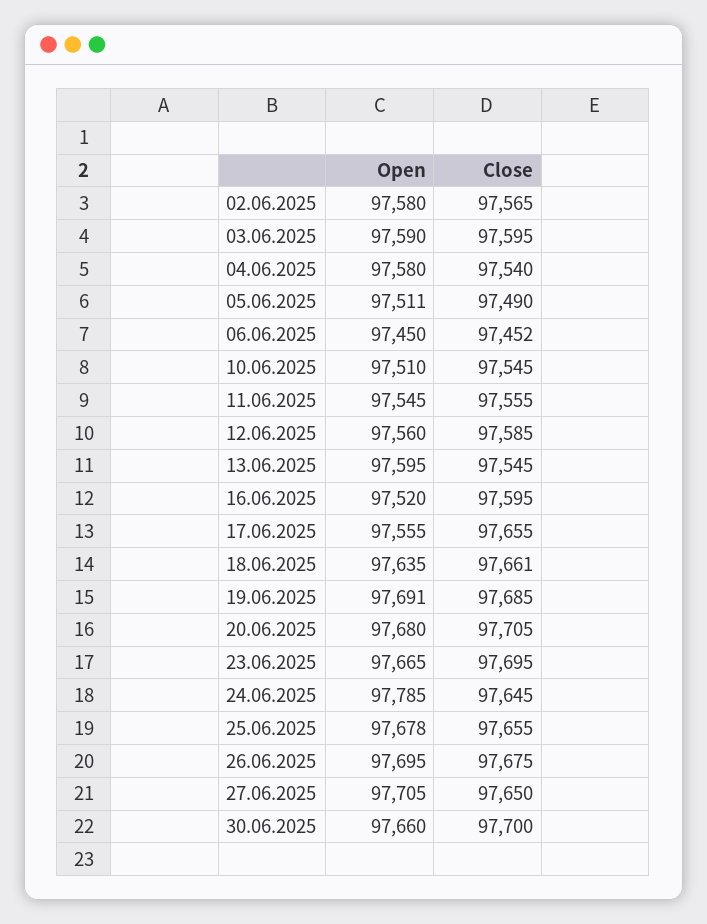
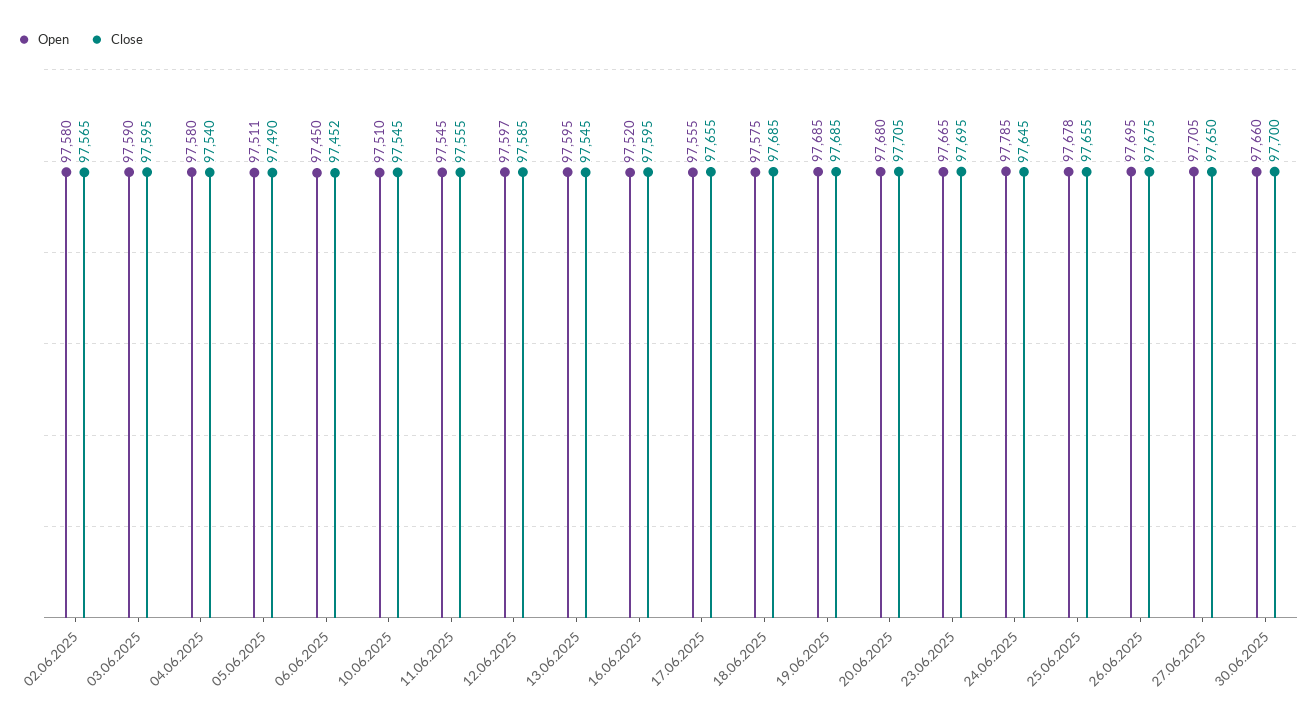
Open, 12.06.2025: 97560 -> 97597
Open, 18.06.2025: 97635 -> 97575
Close, 18.06.2025: 97661 -> 97685
Open, 19.06.2025: 97691 -> 97685

